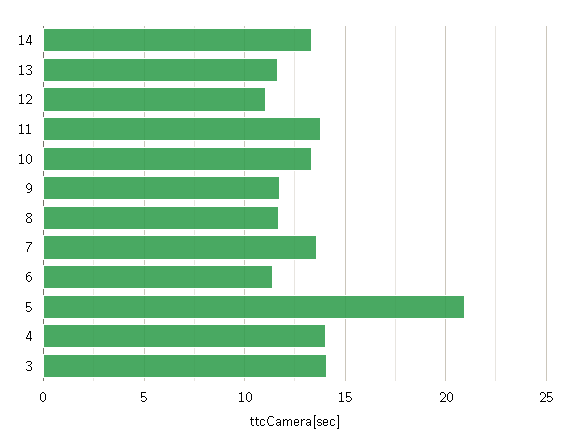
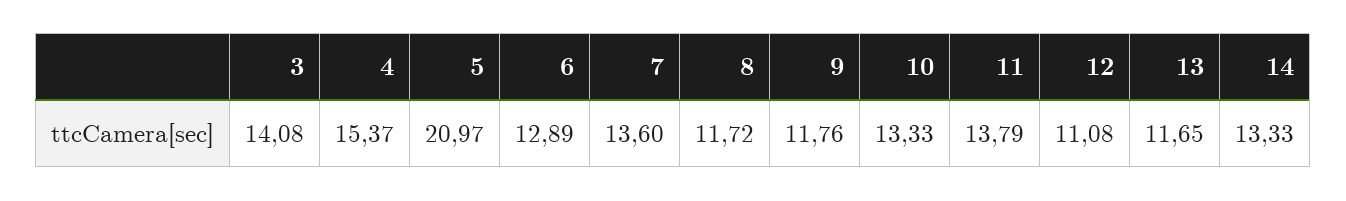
6: 11.5 -> 12.89
4: 14 -> 15.37

